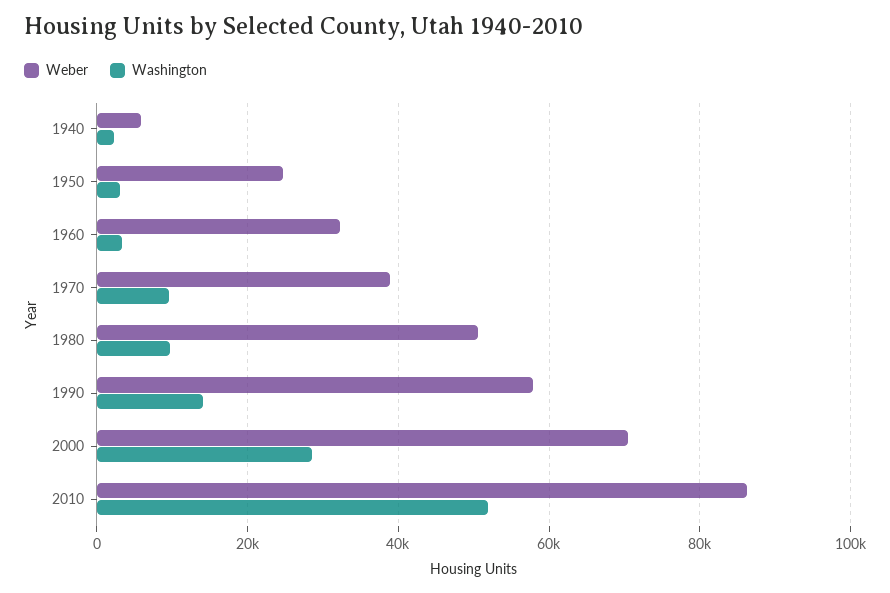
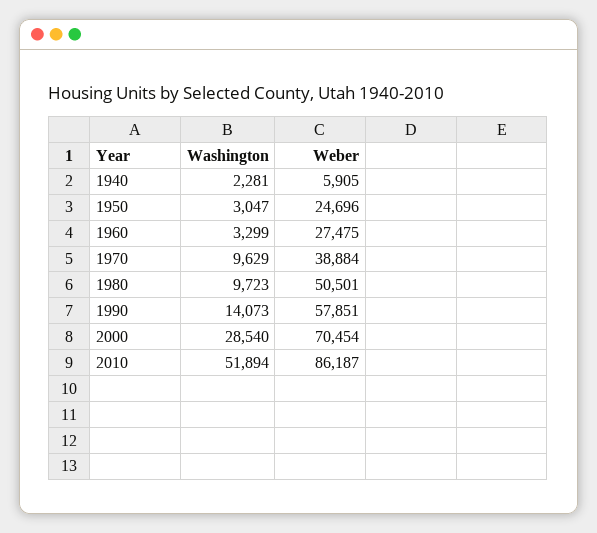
Weber, 1960: 32000 -> 27475

